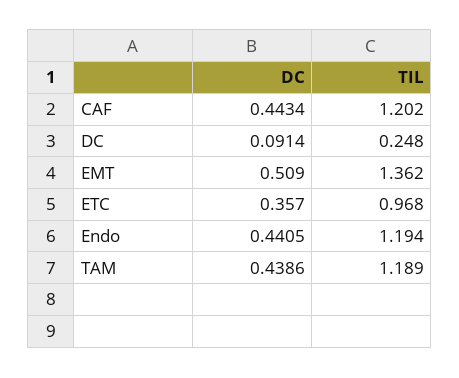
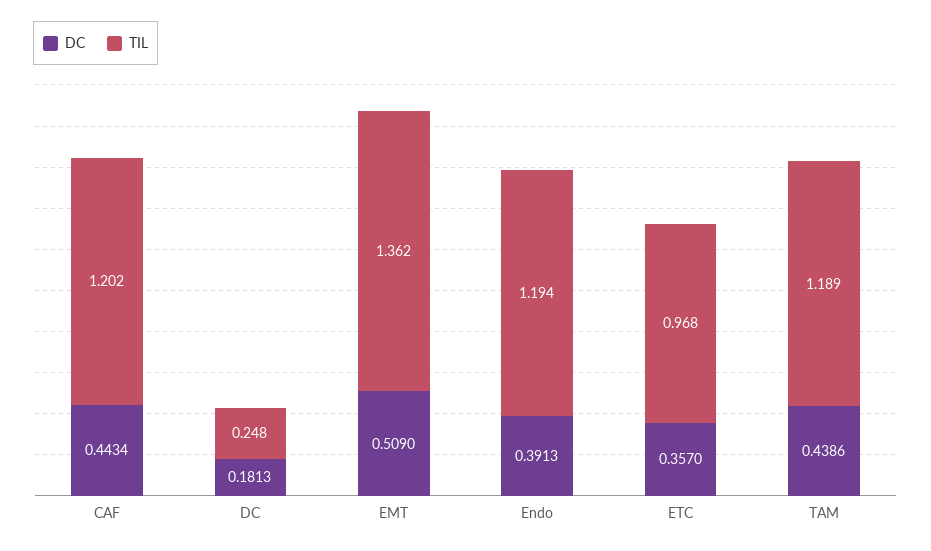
DC, DC: 0.0914 -> 0.1813
DC, Endo: 0.4405 -> 0.3913

